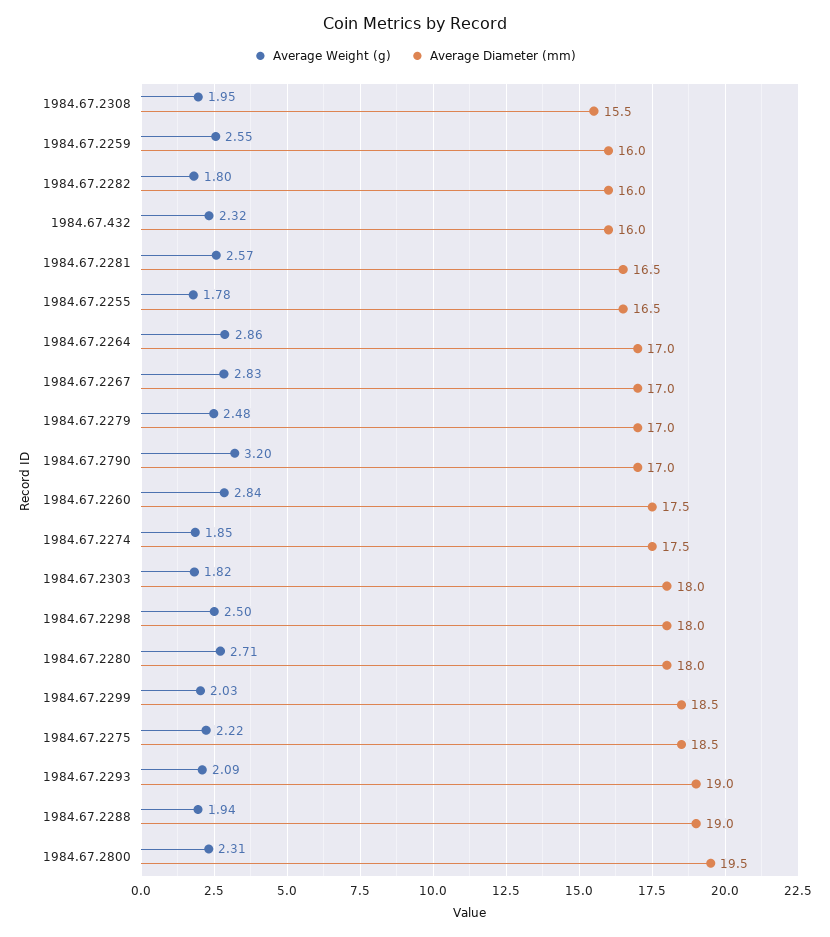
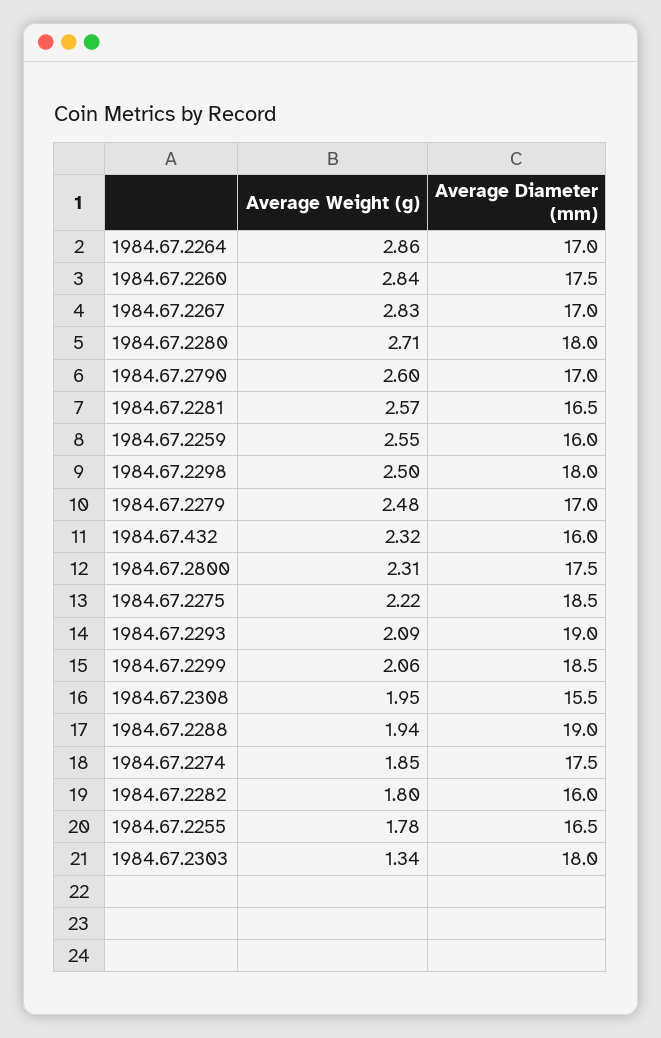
Average Weight (g), 1984.67.2790: 3.2 -> 2.6
Average Weight (g), 1984.67.2303: 1.82 -> 1.34
Average Weight (g), 1984.67.2299: 2.03 -> 2.06
Average Diameter (mm), 1984.67.2800: 19.5 -> 17.5

